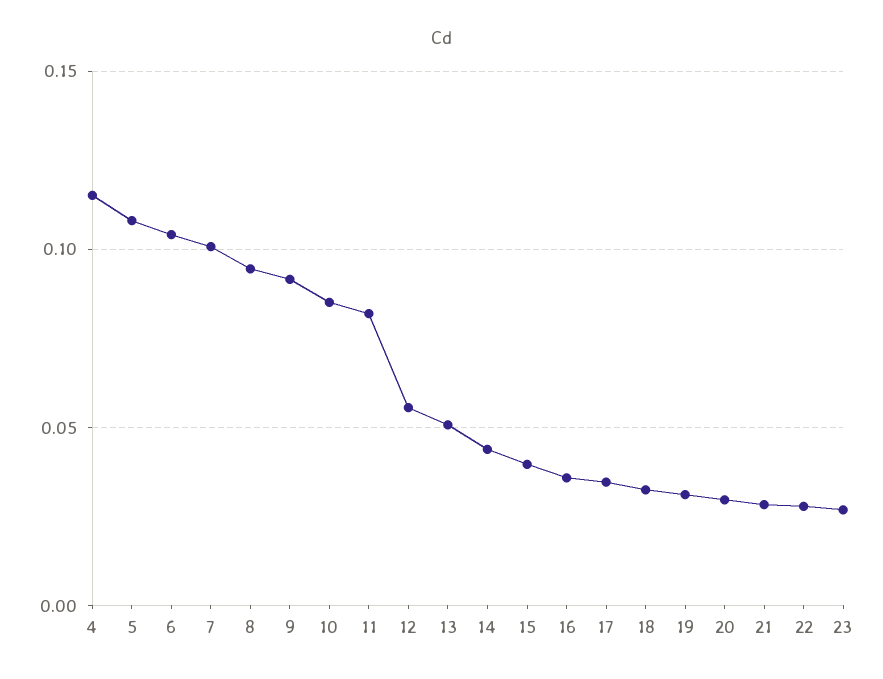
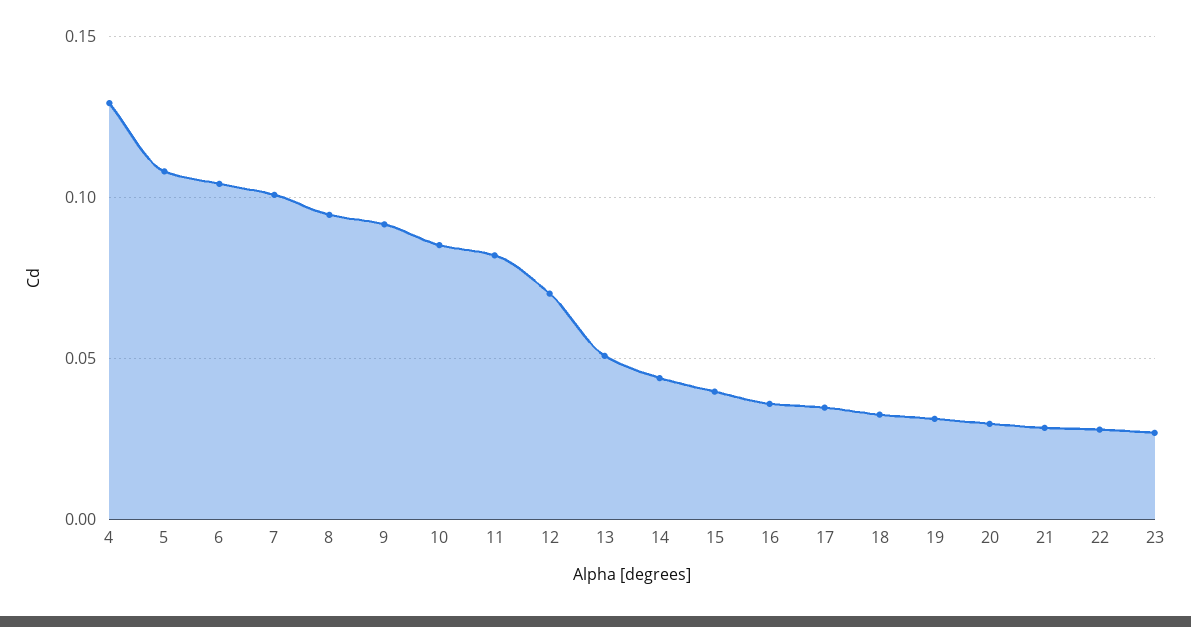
4: 0.115 -> 0.13
12: 0.055 -> 0.07

